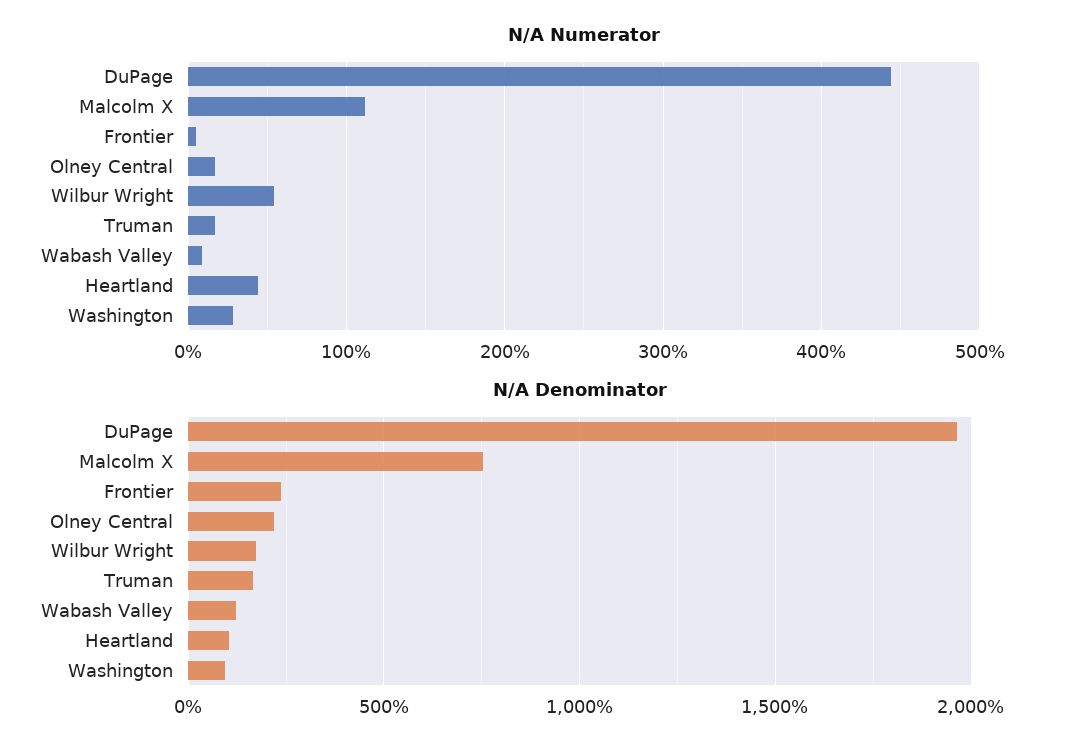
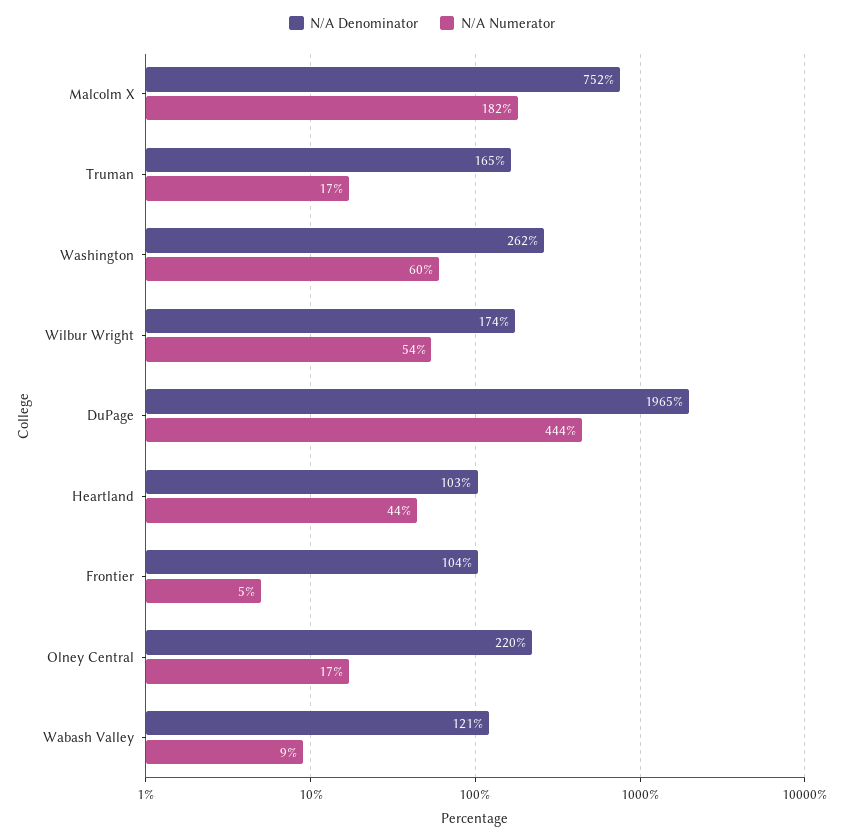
N/A Numerator, Malcolm X: 110 -> 182
N/A Numerator, Washington: 30 -> 60
N/A Denominator, Frontier: 250 -> 104
N/A Denominator, Washington: 100 -> 262

